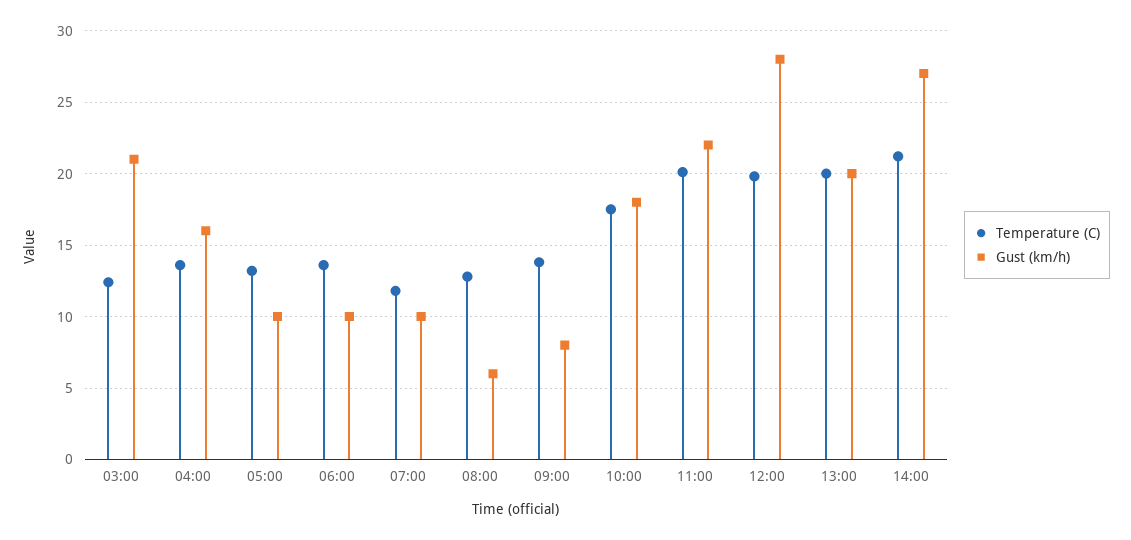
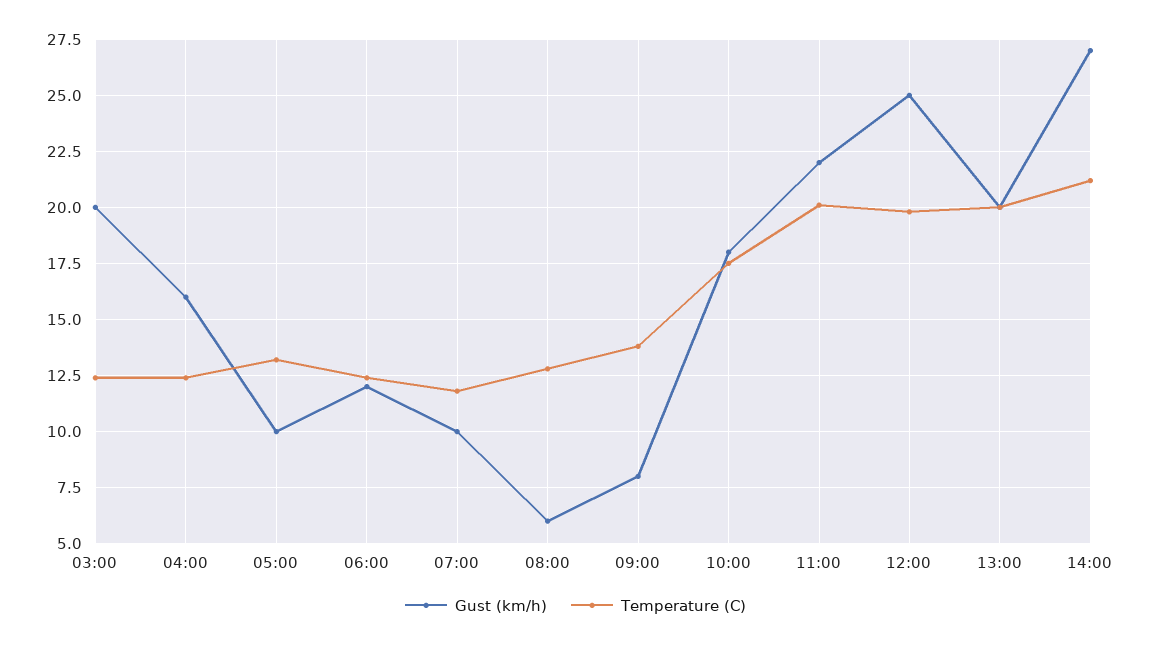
Gust (km/h), 03:00: 21 -> 20
Temperature (C), 04:00: 13.5 -> 12.5
Temperature (C), 06:00: 13.5 -> 12.5
Gust (km/h), 06:00: 10 -> 12
Gust (km/h), 12:00: 28 -> 25

